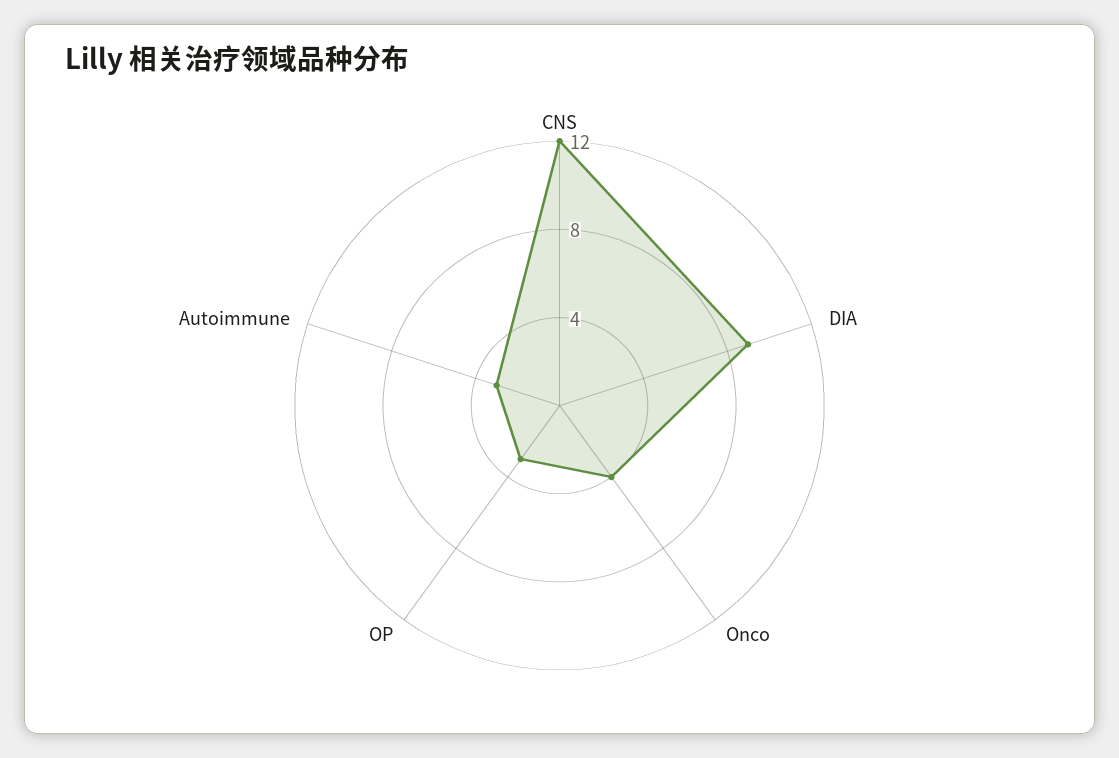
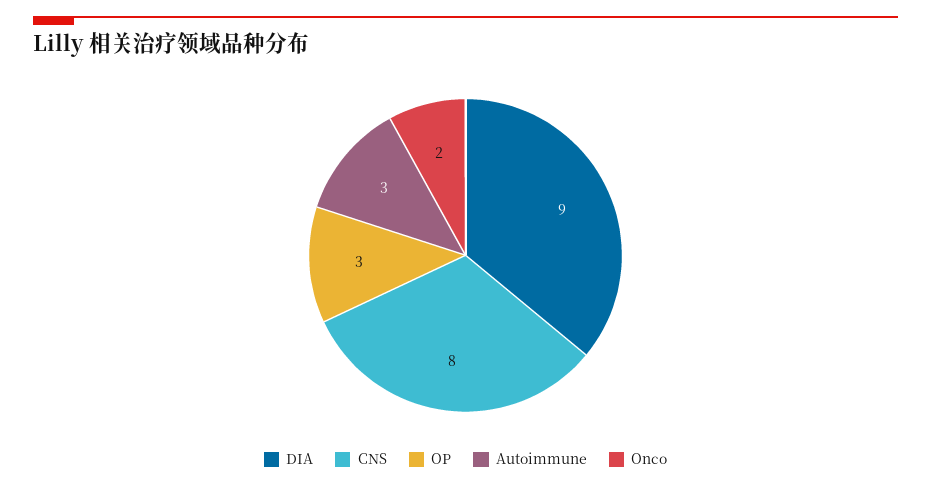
CNS: 12 -> 8
Onco: 4 -> 2

